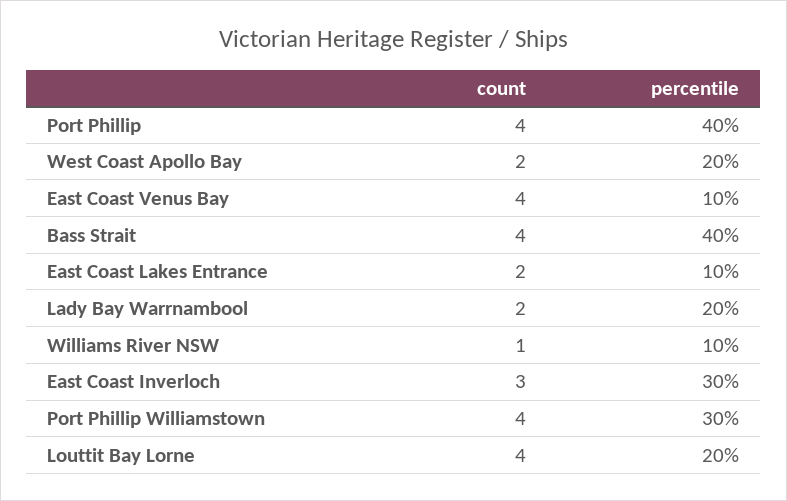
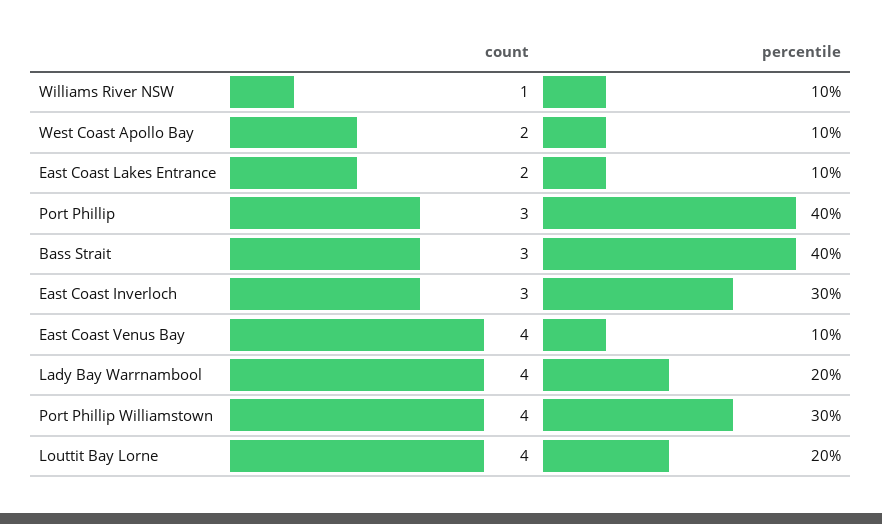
count, Port Phillip: 4 -> 3
percentile, West Coast Apollo Bay: 20 -> 10
count, Bass Strait: 4 -> 3
count, Lady Bay Warrnambool: 2 -> 4

